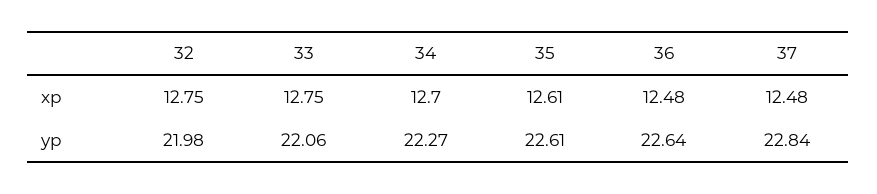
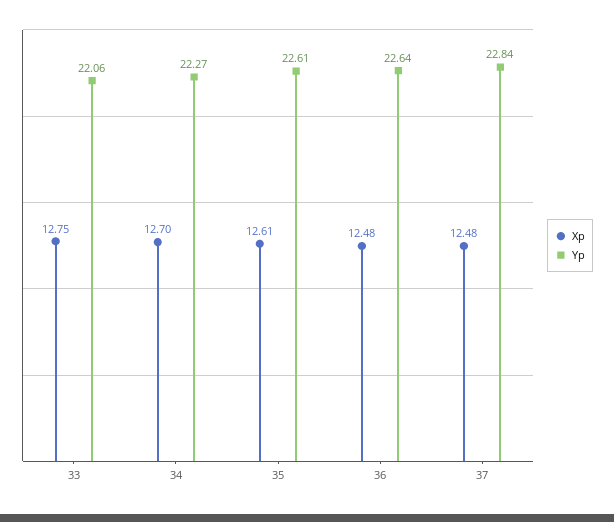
xp, 32: 12.75 -> none
yp, 32: 21.98 -> none

